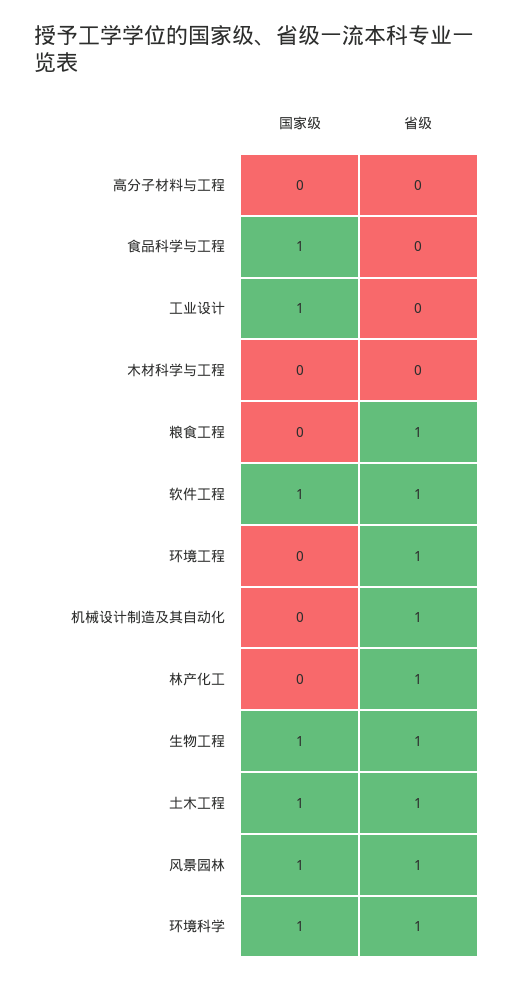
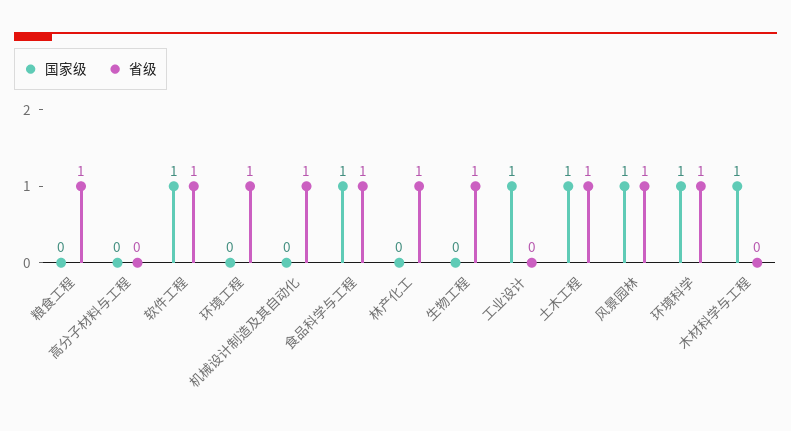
省级, 食品科学与工程: 0 -> 1
国家级, 木材科学与工程: 0 -> 1
国家级, 生物工程: 1 -> 0

